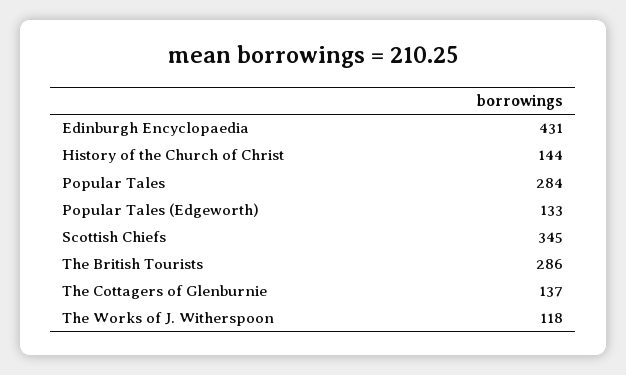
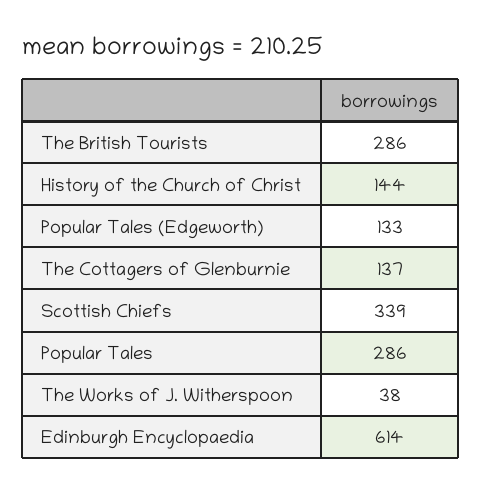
Edinburgh Encyclopaedia: 431 -> 614
Popular Tales: 284 -> 286
Scottish Chiefs: 345 -> 339
The Works of J. Witherspoon: 118 -> 38

